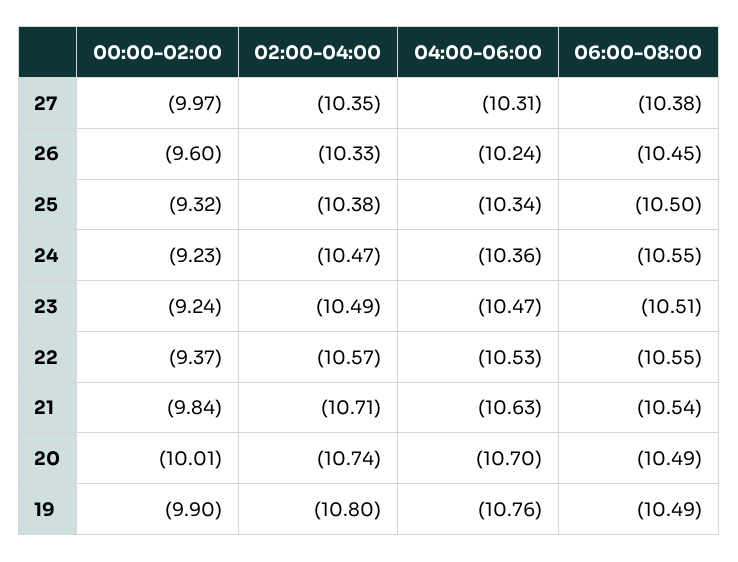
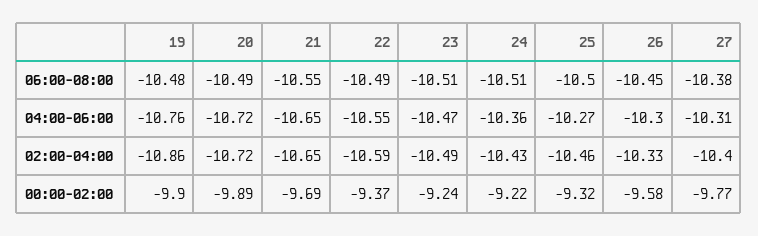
00:00-02:00, 27: -9.97 -> -9.77
02:00-04:00, 27: -10.35 -> -10.4
00:00-02:00, 26: -9.6 -> -9.58
04:00-06:00, 26: -10.24 -> -10.3
02:00-04:00, 25: -10.38 -> -10.46
04:00-06:00, 25: -10.34 -> -10.27
00:00-02:00, 24: -9.23 -> -9.22
02:00-04:00, 24: -10.47 -> -10.43
06:00-08:00, 24: -10.55 -> -10.51
02:00-04:00, 22: -10.57 -> -10.59
04:00-06:00, 22: -10.53 -> -10.55
06:00-08:00, 22: -10.55 -> -10.49
00:00-02:00, 21: -9.84 -> -9.69
02:00-04:00, 21: -10.71 -> -10.65
04:00-06:00, 21: -10.63 -> -10.65
06:00-08:00, 21: -10.54 -> -10.55
00:00-02:00, 20: -10.01 -> -9.89
02:00-04:00, 20: -10.74 -> -10.72
04:00-06:00, 20: -10.7 -> -10.72
02:00-04:00, 19: -10.8 -> -10.86
06:00-08:00, 19: -10.49 -> -10.48

